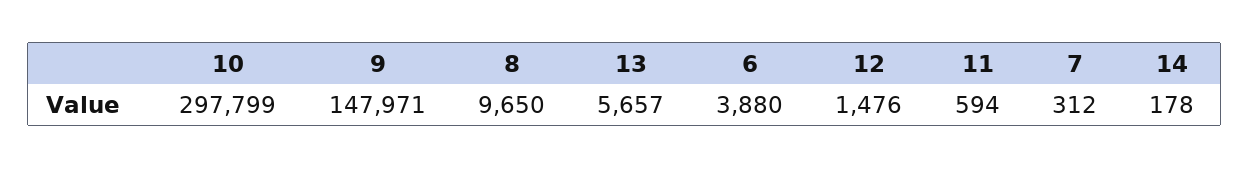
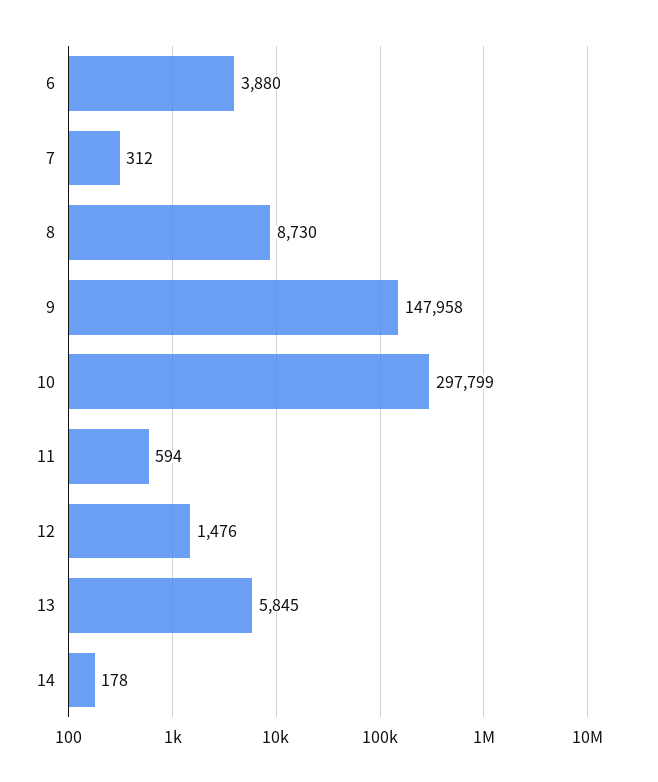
9: 147971 -> 147958
8: 9650 -> 8730
13: 5657 -> 5845

